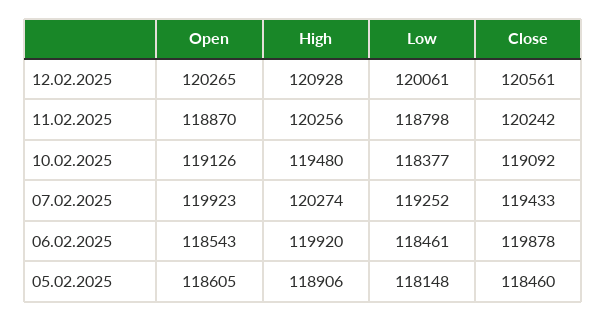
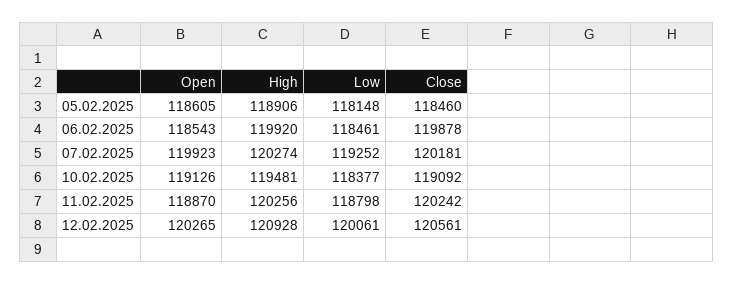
High, 10.02.2025: 119480 -> 119481
Close, 07.02.2025: 119433 -> 120181

